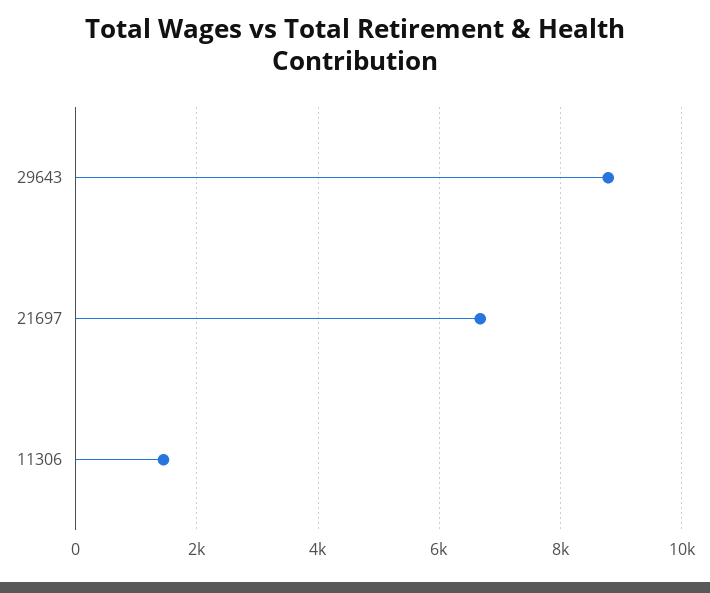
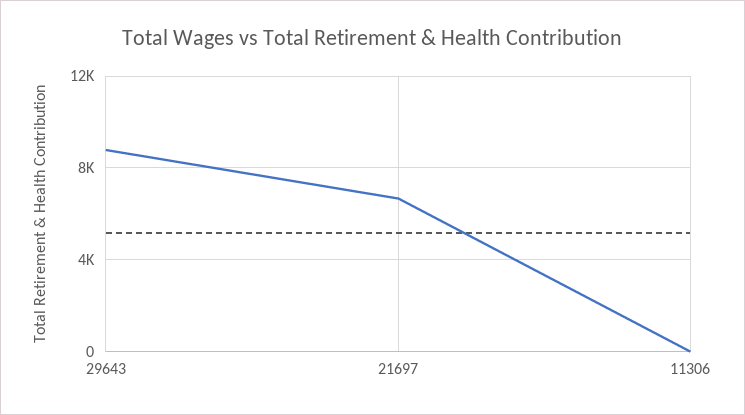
11306: 1400 -> 0

